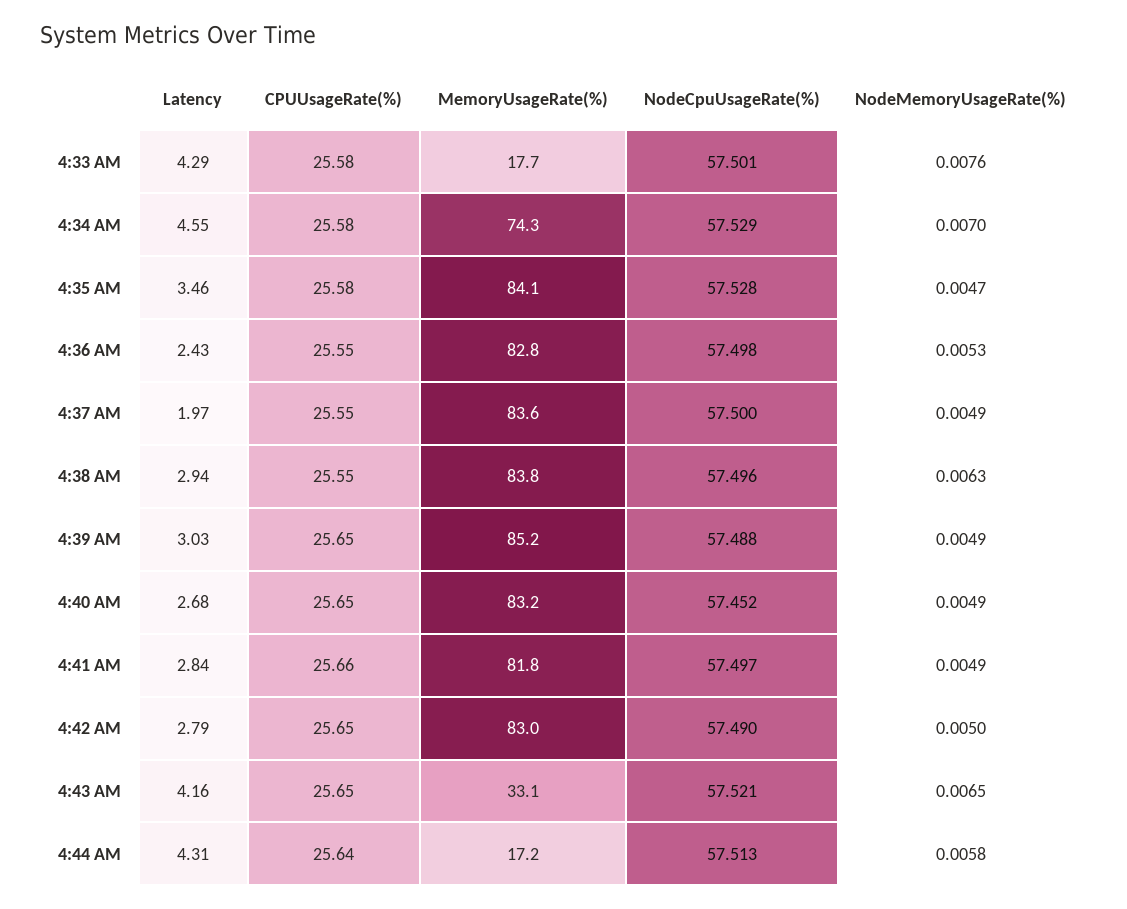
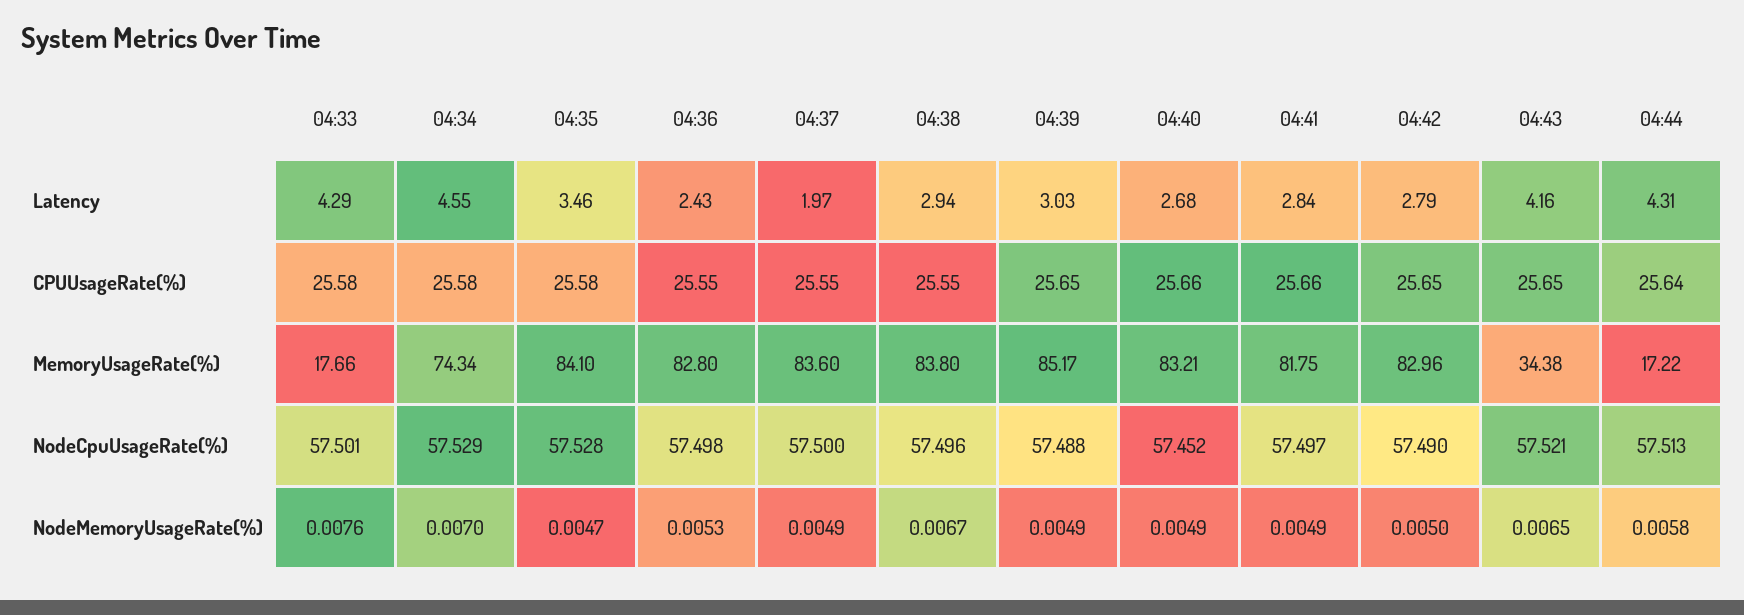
NodeMemoryUsageRate(%), 4:38 AM: 0.0063 -> 0.0067
CPUUsageRate(%), 4:40 AM: 25.65 -> 25.66
MemoryUsageRate(%), 4:43 AM: 33.1 -> 34.38

